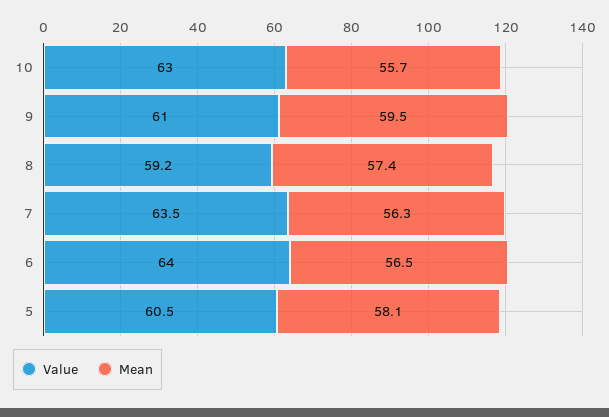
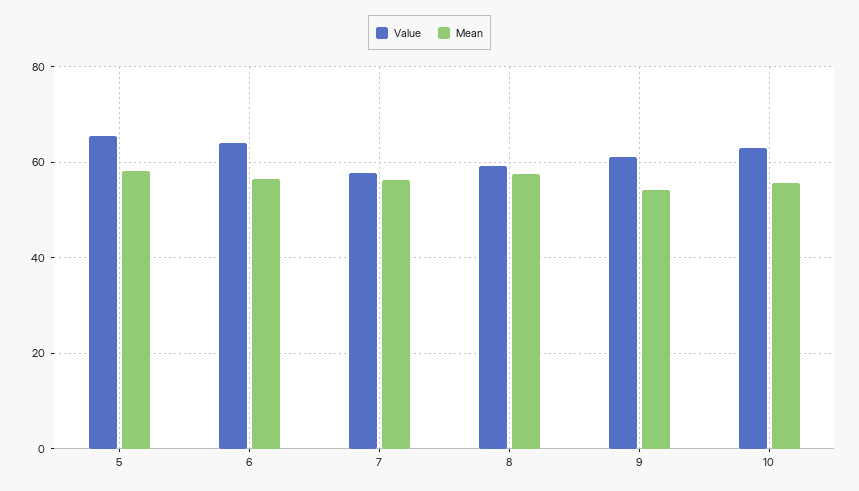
Mean, 9: 59.5 -> 54
Value, 7: 63.5 -> 58
Value, 5: 60.5 -> 66

